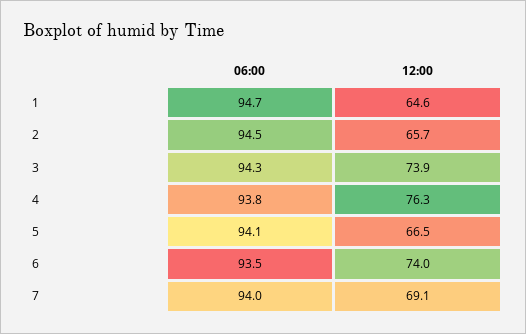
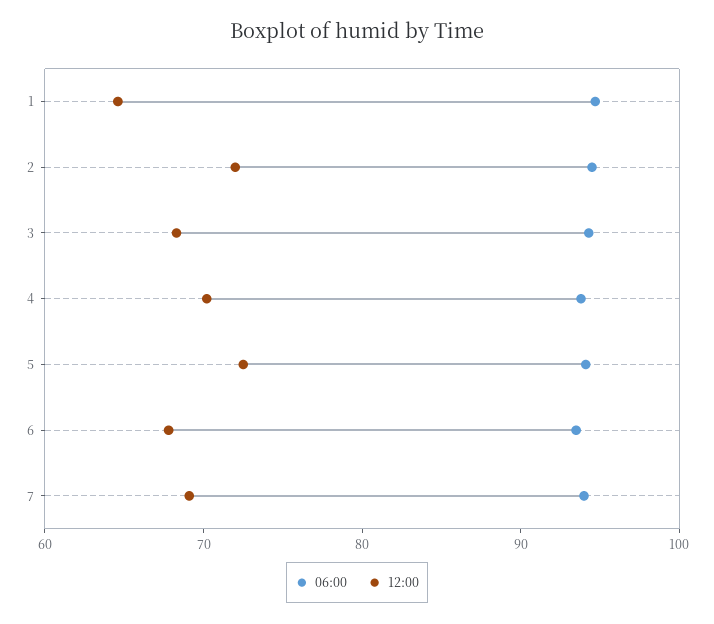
12:00, 2: 65.7 -> 72
12:00, 3: 73.9 -> 68
12:00, 4: 76.3 -> 70
12:00, 5: 66.5 -> 72
12:00, 6: 74 -> 68

